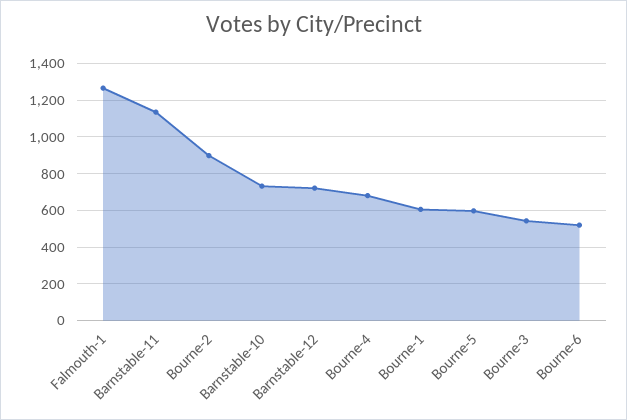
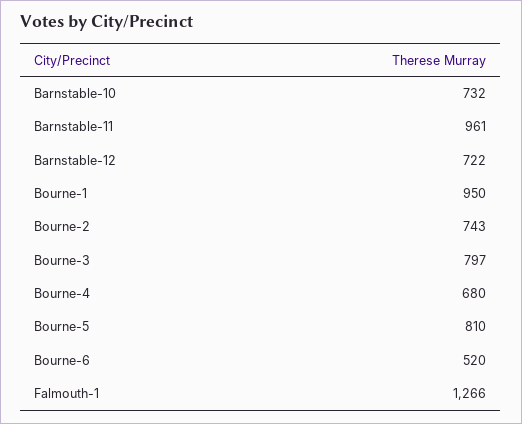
Barnstable-11: 1150 -> 961
Bourne-2: 900 -> 743
Bourne-1: 600 -> 950
Bourne-5: 600 -> 810
Bourne-3: 550 -> 797

